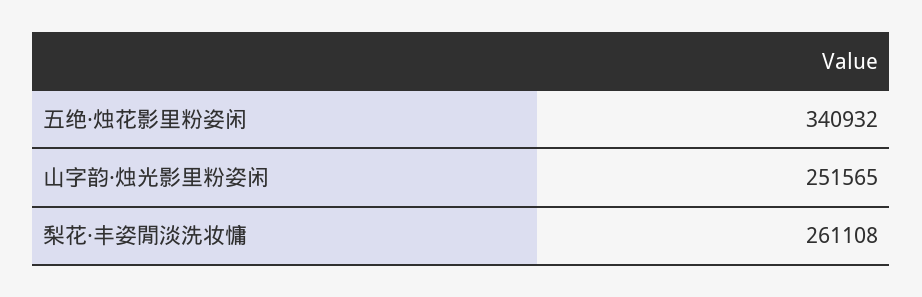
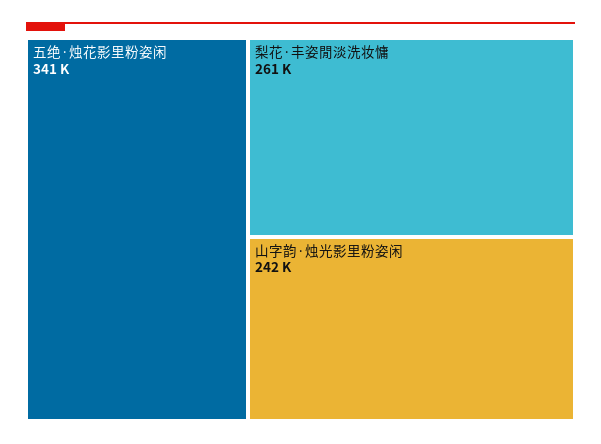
山字韵·烛光影里粉姿闲: 251565 -> 242000

